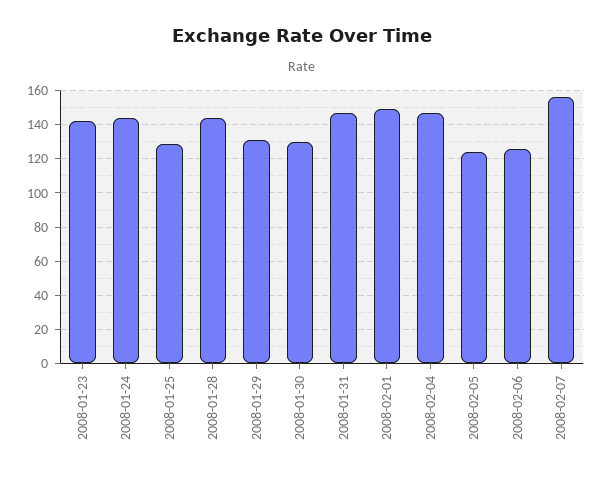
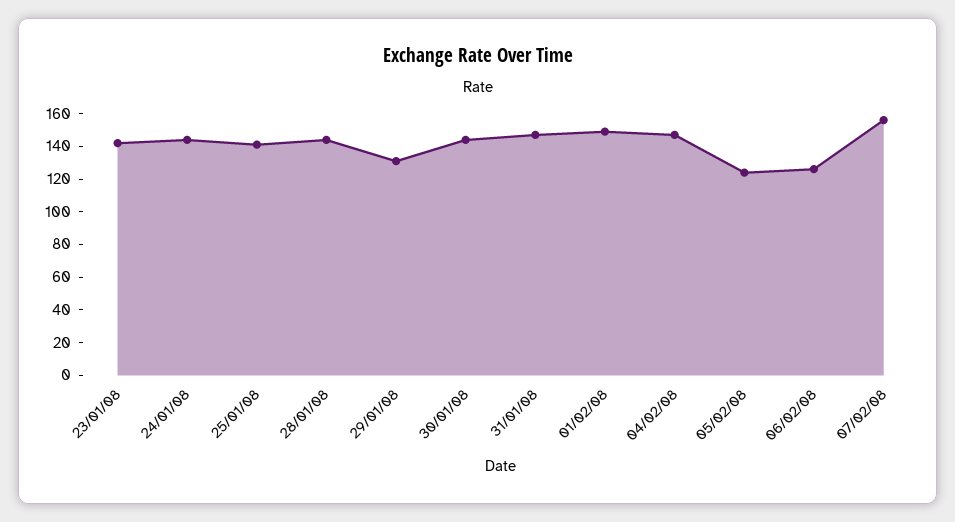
2008-01-25: 130 -> 140
2008-01-30: 130 -> 145

